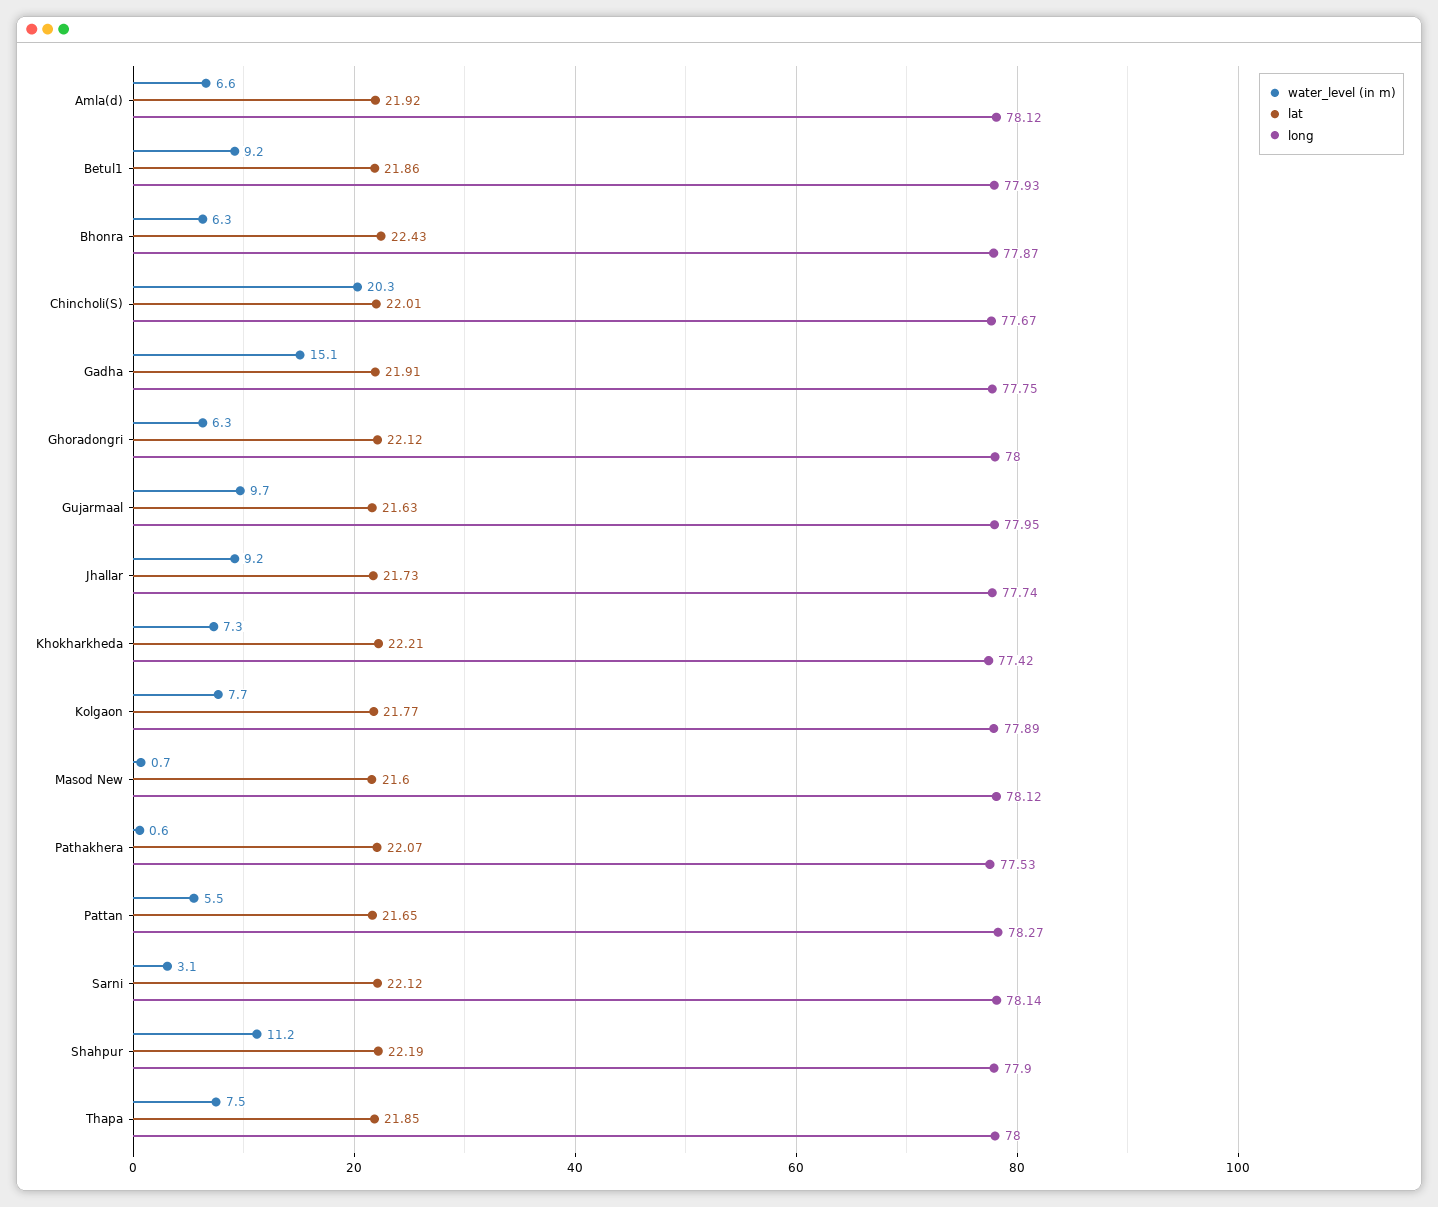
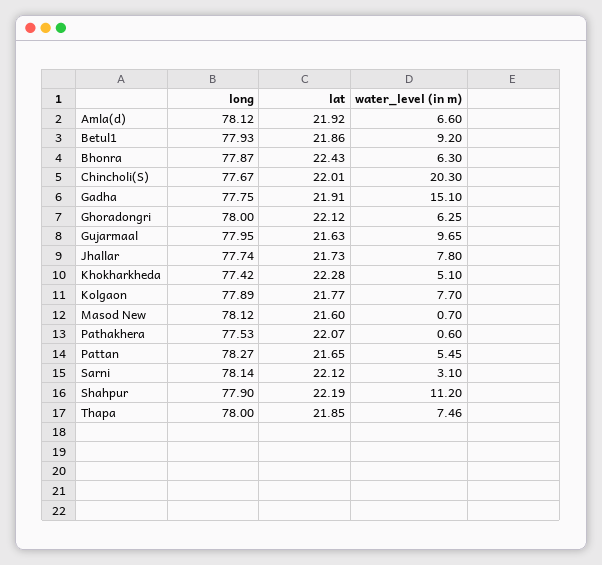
water_level (in m), Jhallar: 9.2 -> 7.8
water_level (in m), Khokharkheda: 7.3 -> 5.1
lat, Khokharkheda: 22.21 -> 22.28

